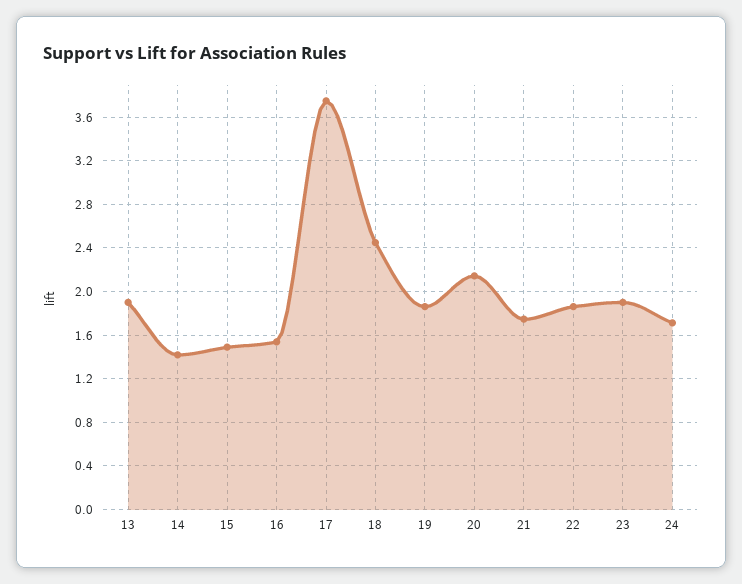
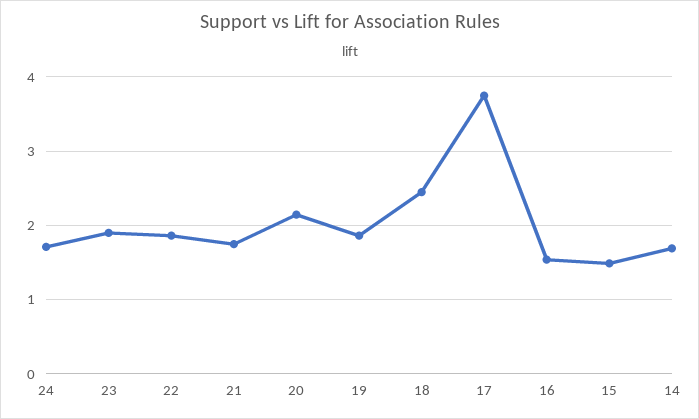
13: 1.9 -> none
14: 1.4 -> 1.7

